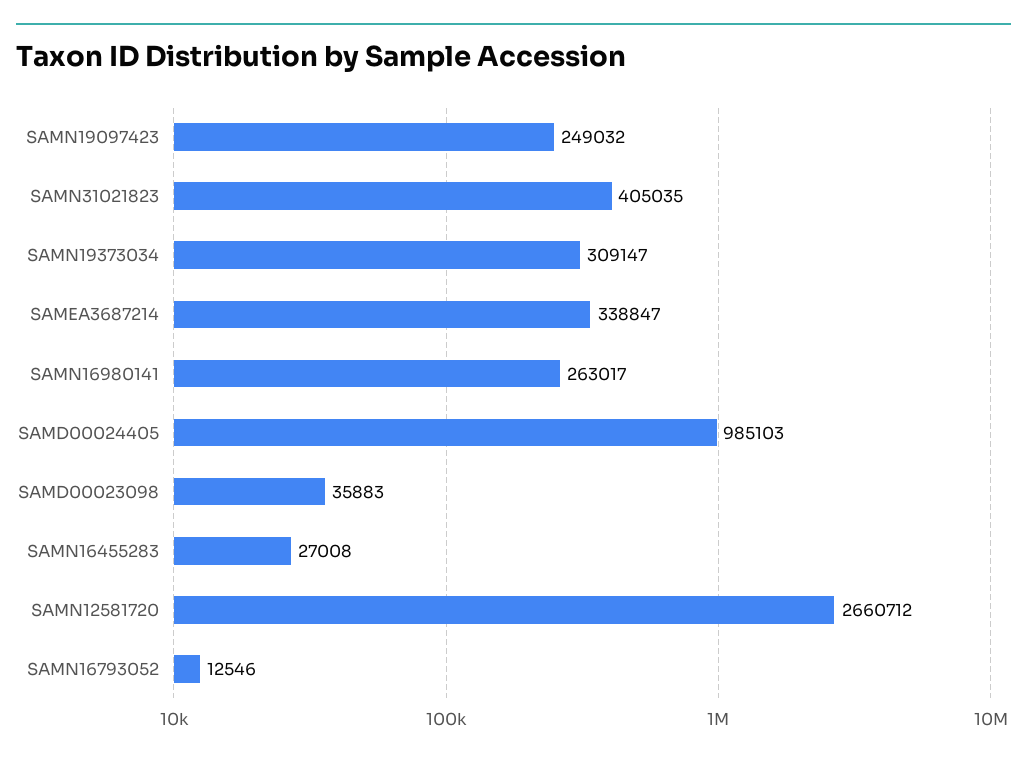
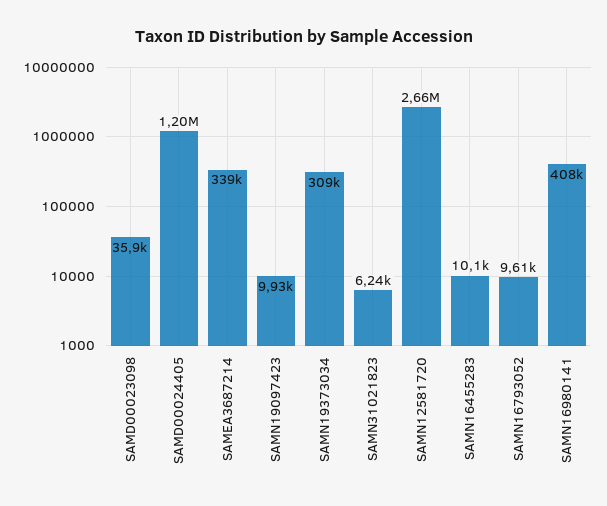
SAMN19097423: 249032 -> 9930
SAMN31021823: 405035 -> 6240
SAMN16980141: 263017 -> 408000
SAMD00024405: 985103 -> 1200000
SAMN16455283: 27008 -> 10100
SAMN16793052: 12546 -> 9610

